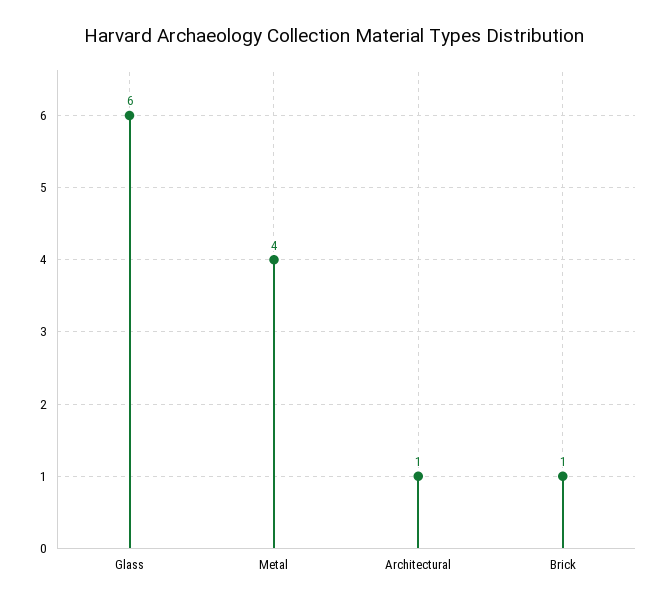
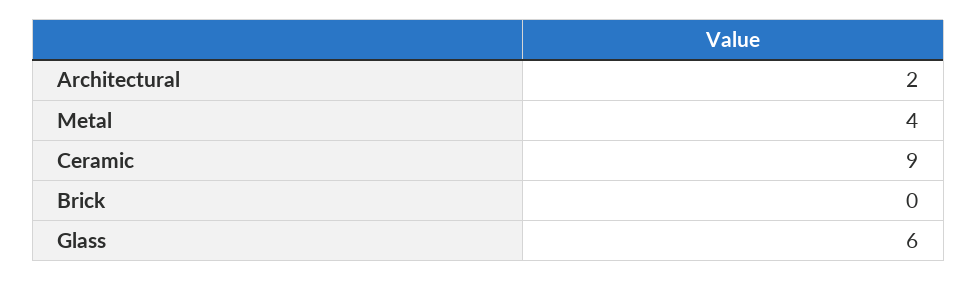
Architectural: 1 -> 2
Brick: 1 -> 0
Ceramic: none -> 9

